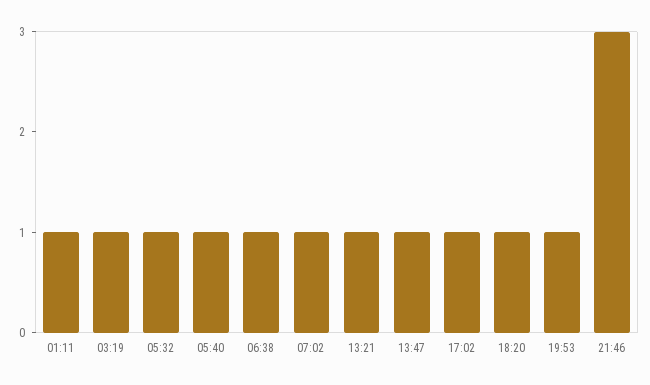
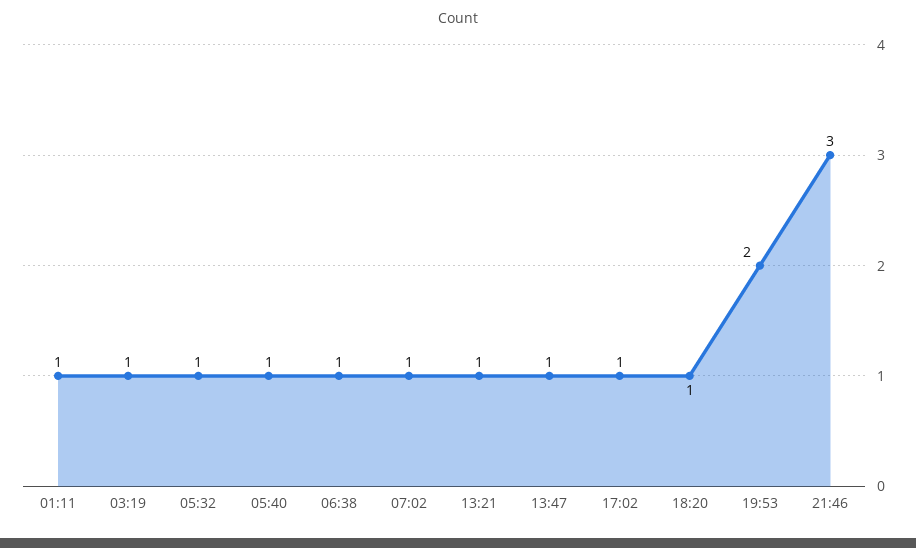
19:53: 1 -> 2

